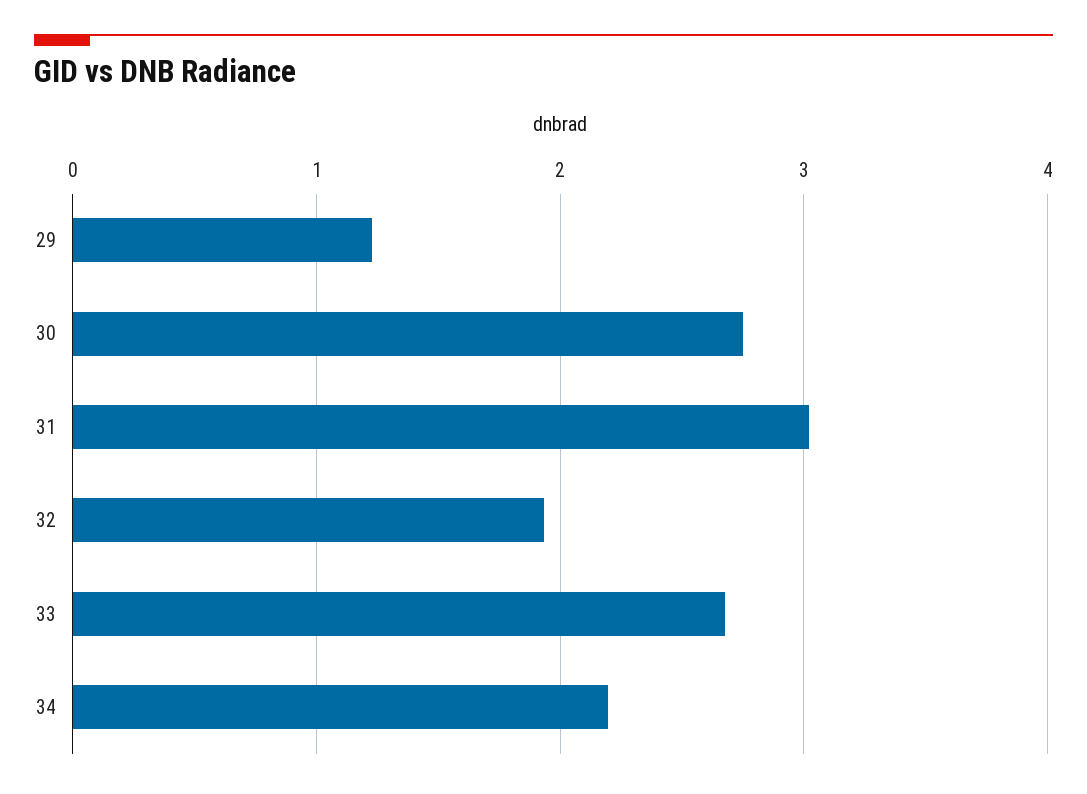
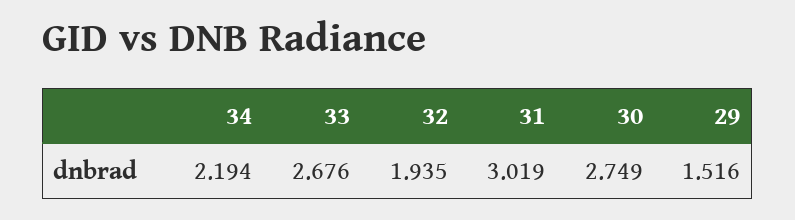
29: 1.2 -> 1.516

